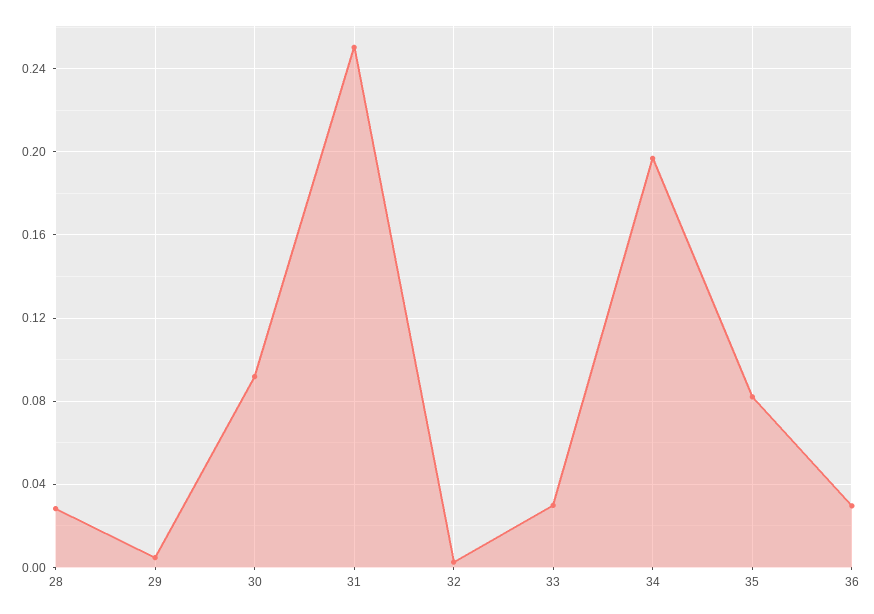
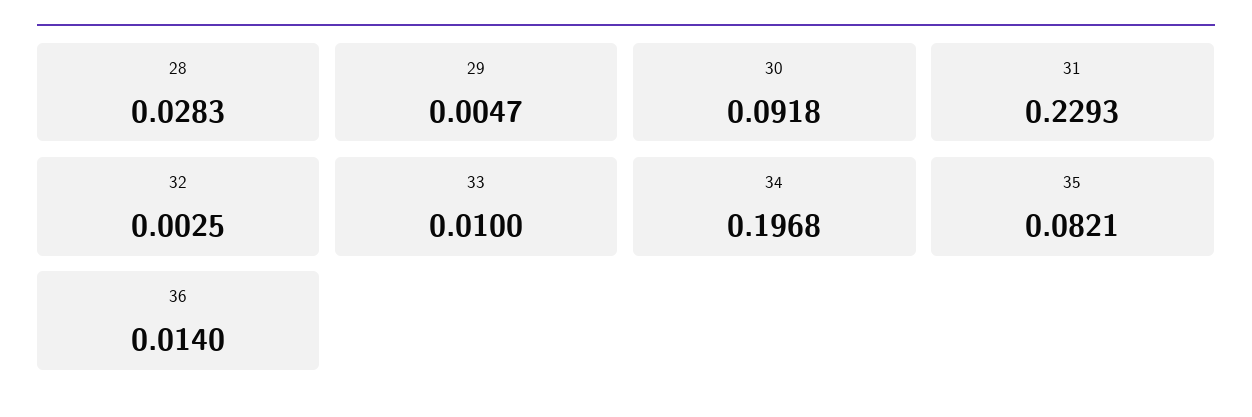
31: 0.25 -> 0.2293
33: 0.03 -> 0.01
36: 0.03 -> 0.014

